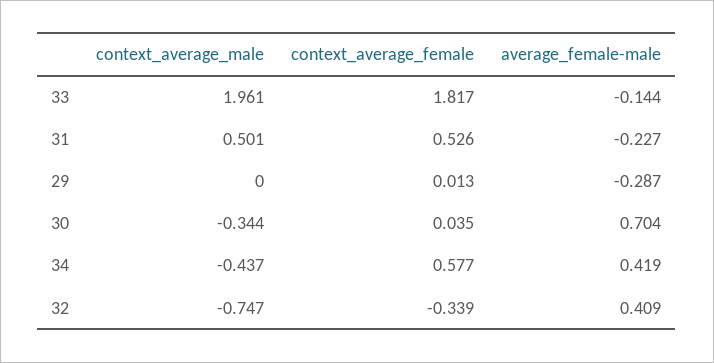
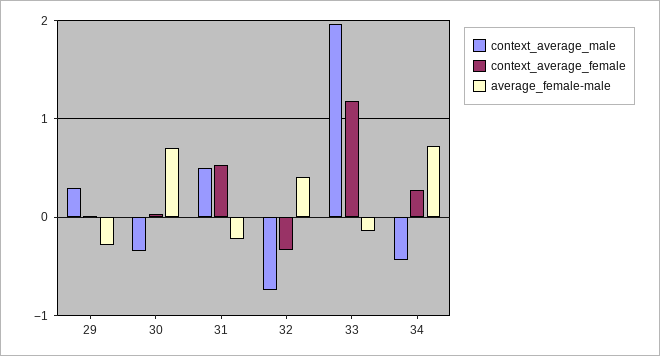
context_average_female, 33: 1.817 -> 1.2
context_average_male, 29: 0 -> 0.3
context_average_female, 34: 0.577 -> 0.3
average_female-male, 34: 0.419 -> 0.7

